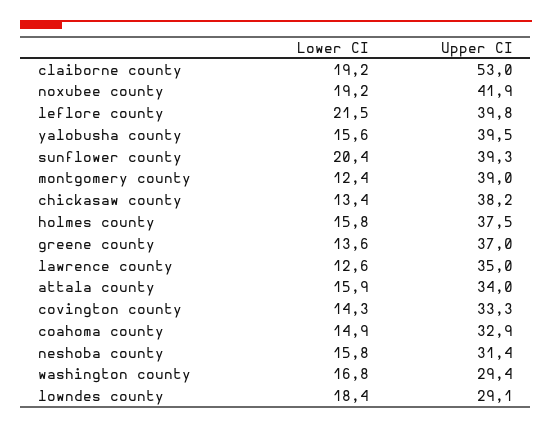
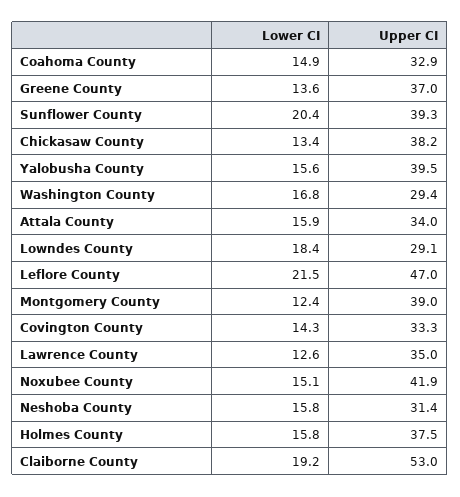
Lower CI, noxubee county: 19.2 -> 15.1
Upper CI, leflore county: 39.8 -> 47

